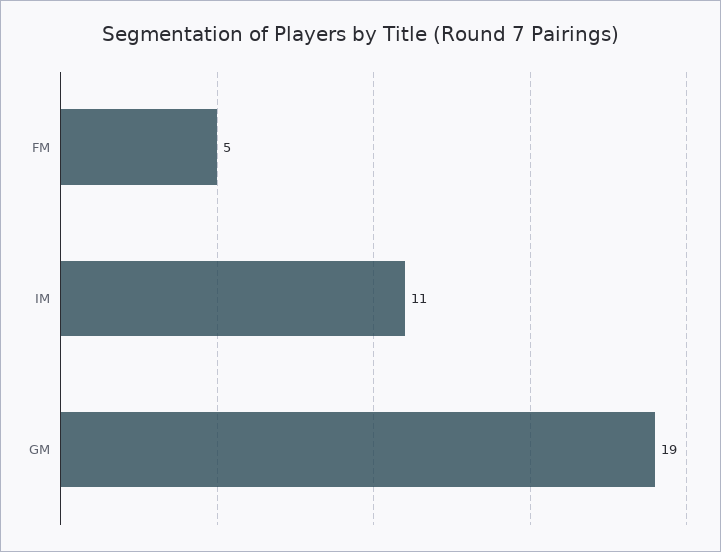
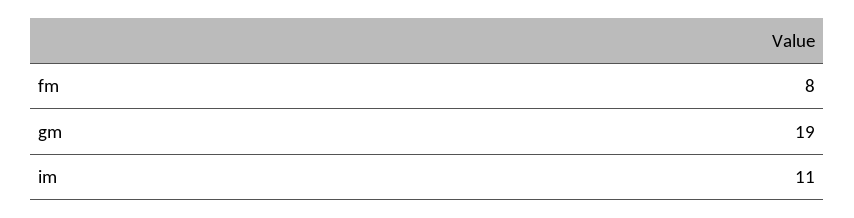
FM: 5 -> 8

